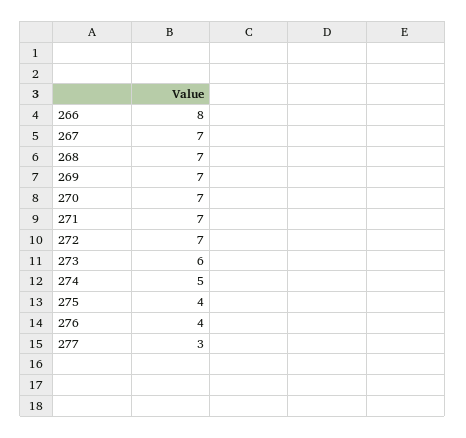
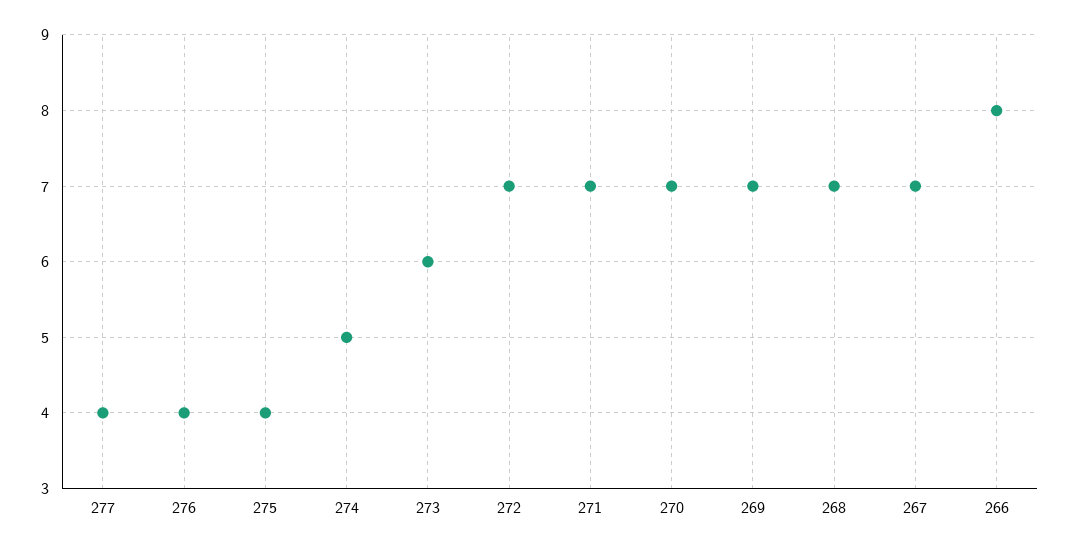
277: 3 -> 4

